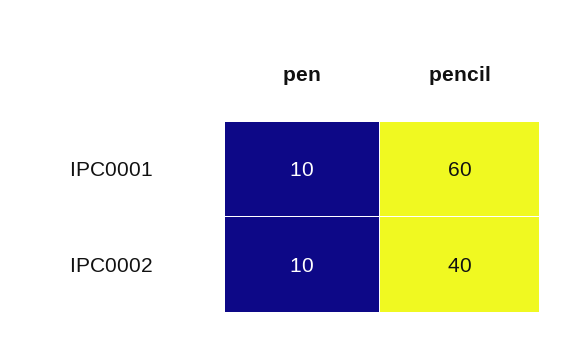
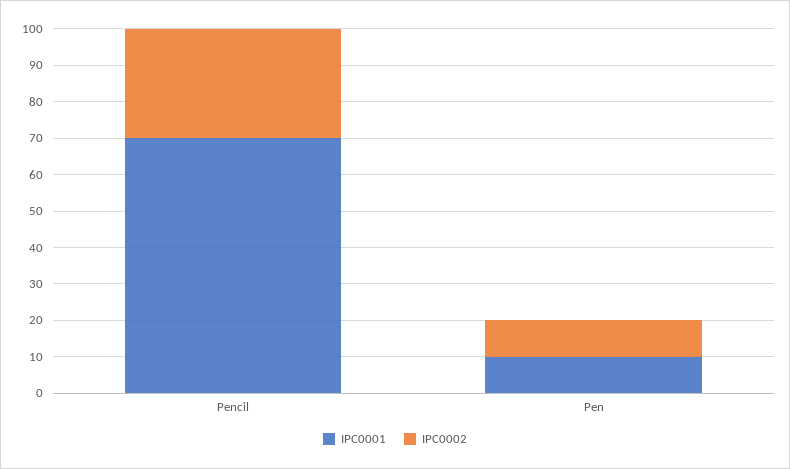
IPC0001, pencil: 60 -> 70
IPC0002, pencil: 40 -> 30

